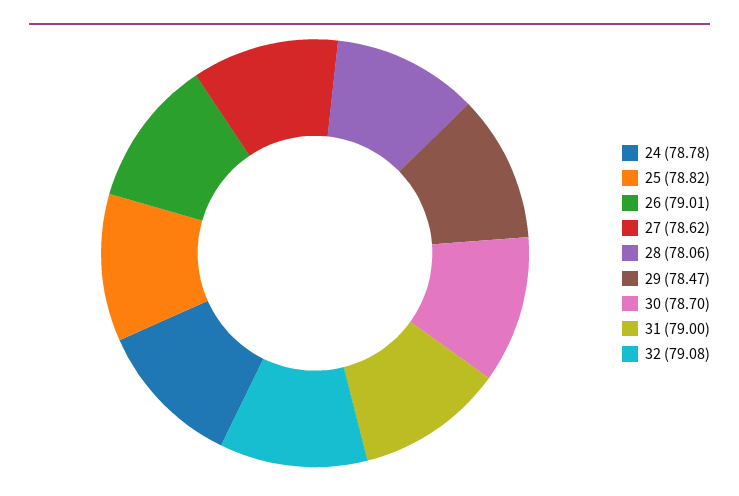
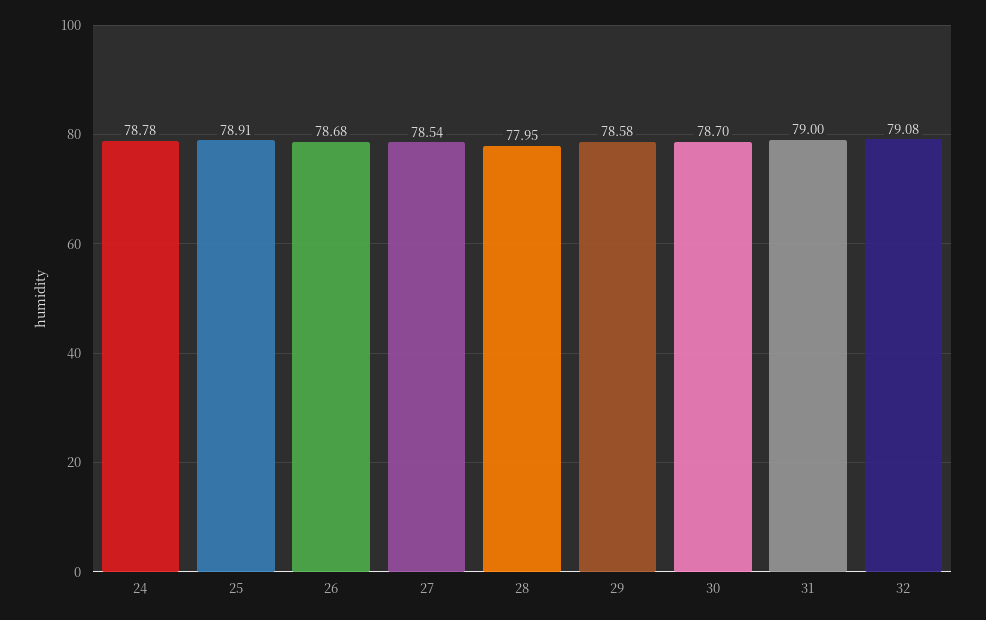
25: 78.82 -> 78.91
26: 79.01 -> 78.68
27: 78.62 -> 78.54
28: 78.06 -> 77.95
29: 78.47 -> 78.58

